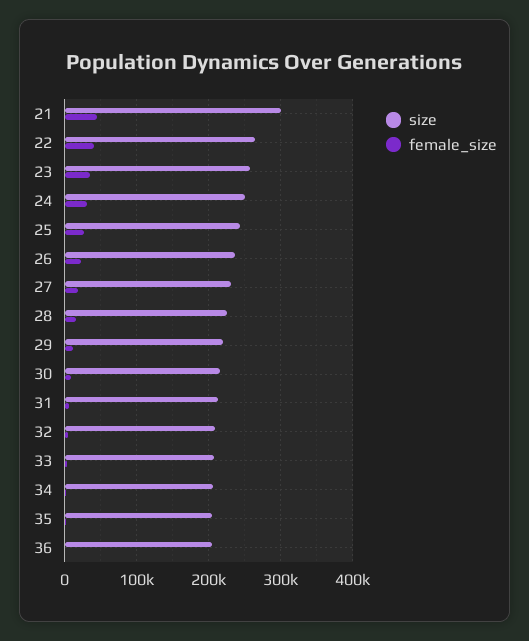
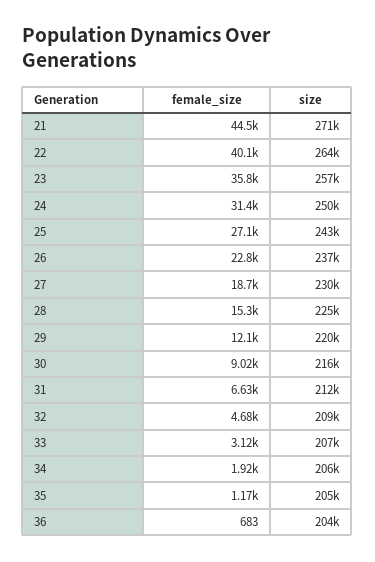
size, 21: 300000 -> 271000

